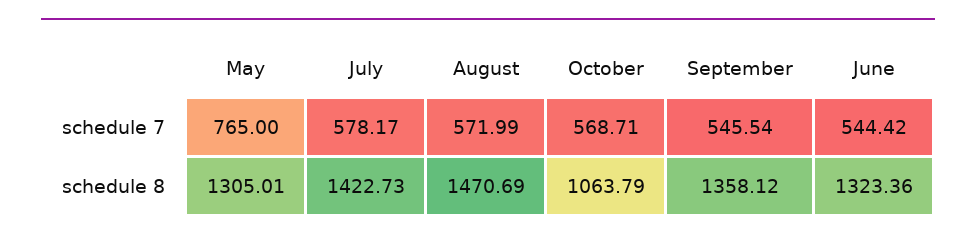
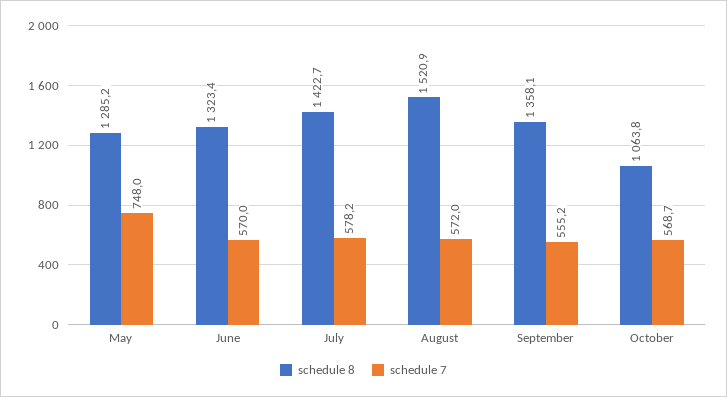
schedule 7, May: 765 -> 748
schedule 7, September: 545.54 -> 555.2
schedule 7, June: 544.42 -> 570
schedule 8, May: 1305.01 -> 1285.2
schedule 8, August: 1470.69 -> 1520.9

